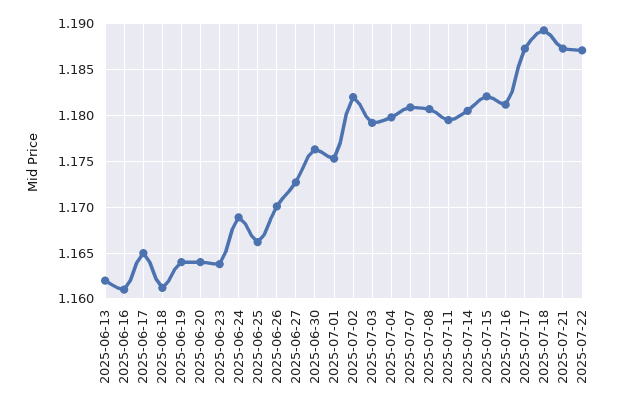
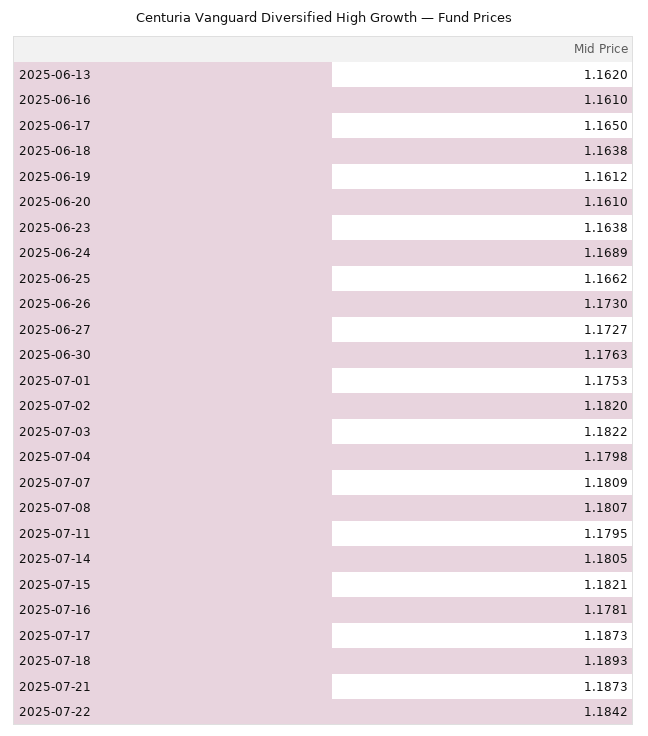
2025-06-18: 1.161 -> 1.1638
2025-06-19: 1.164 -> 1.1612
2025-06-20: 1.164 -> 1.161
2025-06-26: 1.17 -> 1.173
2025-07-03: 1.179 -> 1.1822
2025-07-16: 1.181 -> 1.1781
2025-07-22: 1.187 -> 1.1842

